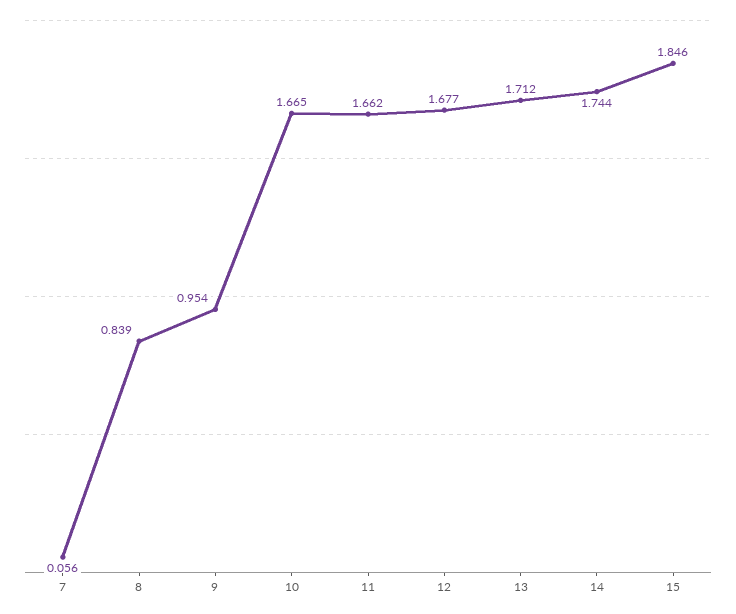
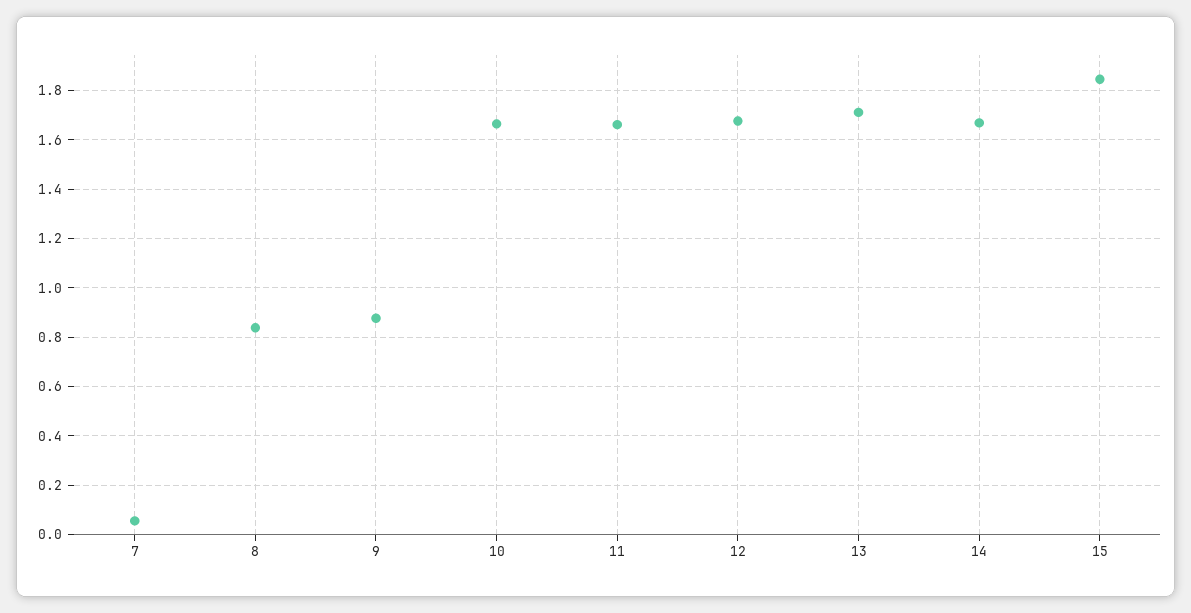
9: 0.954 -> 0.875
14: 1.744 -> 1.675

